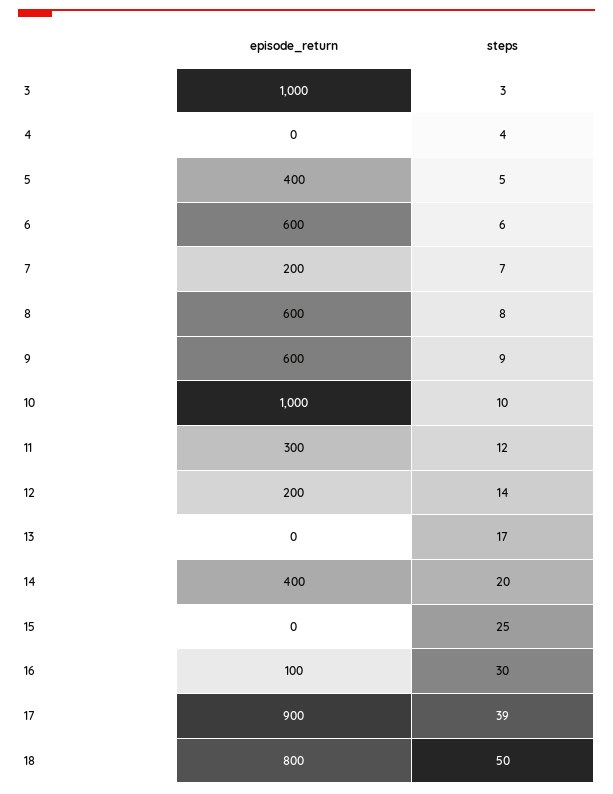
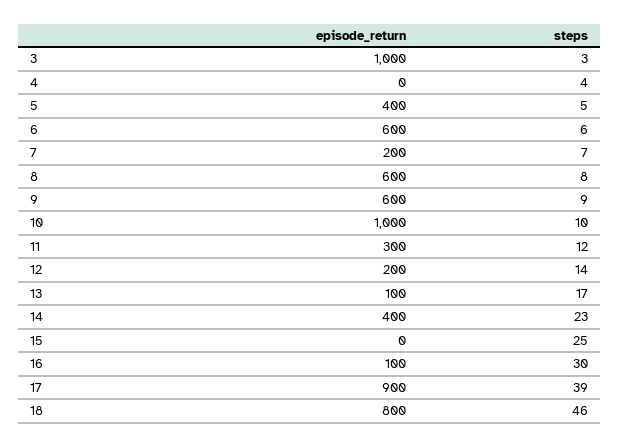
episode_return, 13: 0 -> 100
steps, 14: 20 -> 23
steps, 18: 50 -> 46

